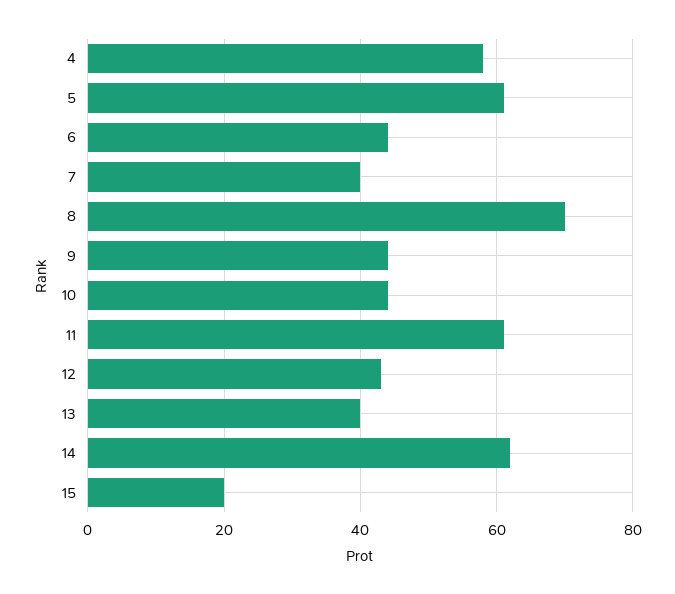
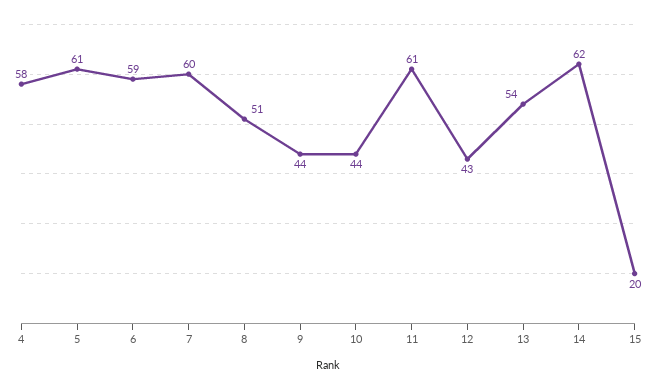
6: 45 -> 59
7: 40 -> 60
8: 70 -> 51
13: 40 -> 54

